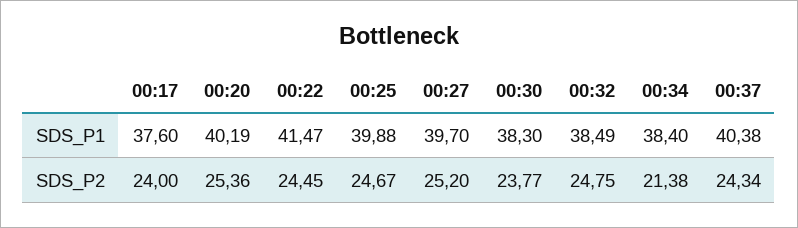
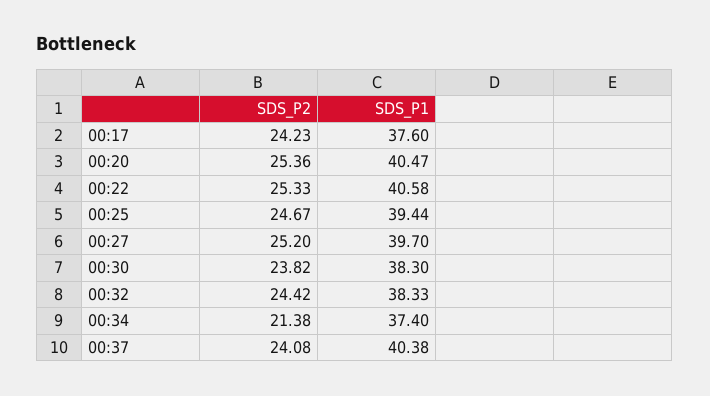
00:20, SDS_P1: 40.19 -> 40.47
00:22, SDS_P1: 41.47 -> 40.58
00:25, SDS_P1: 39.88 -> 39.44
00:32, SDS_P1: 38.49 -> 38.33
00:34, SDS_P1: 38.4 -> 37.4
00:17, SDS_P2: 24 -> 24.23
00:22, SDS_P2: 24.45 -> 25.33
00:30, SDS_P2: 23.77 -> 23.82
00:32, SDS_P2: 24.75 -> 24.42
00:37, SDS_P2: 24.34 -> 24.08

